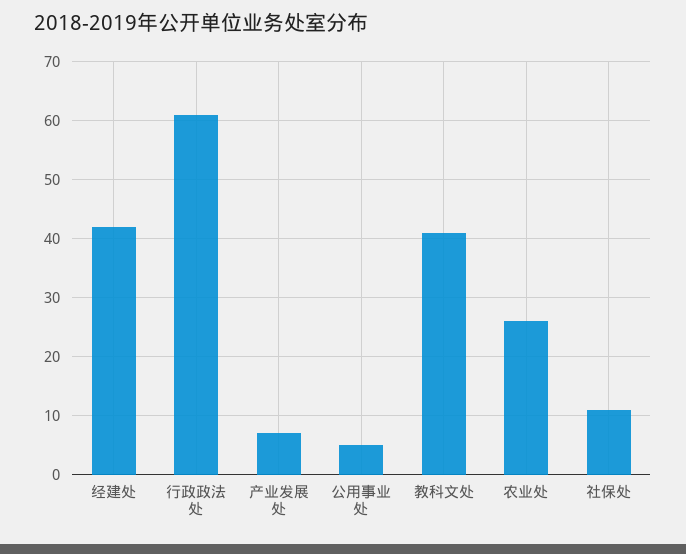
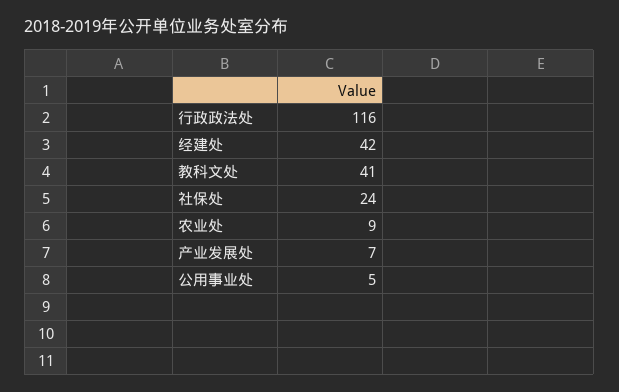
行政政法处: 60 -> 116
农业处: 25 -> 9
社保处: 10 -> 24

